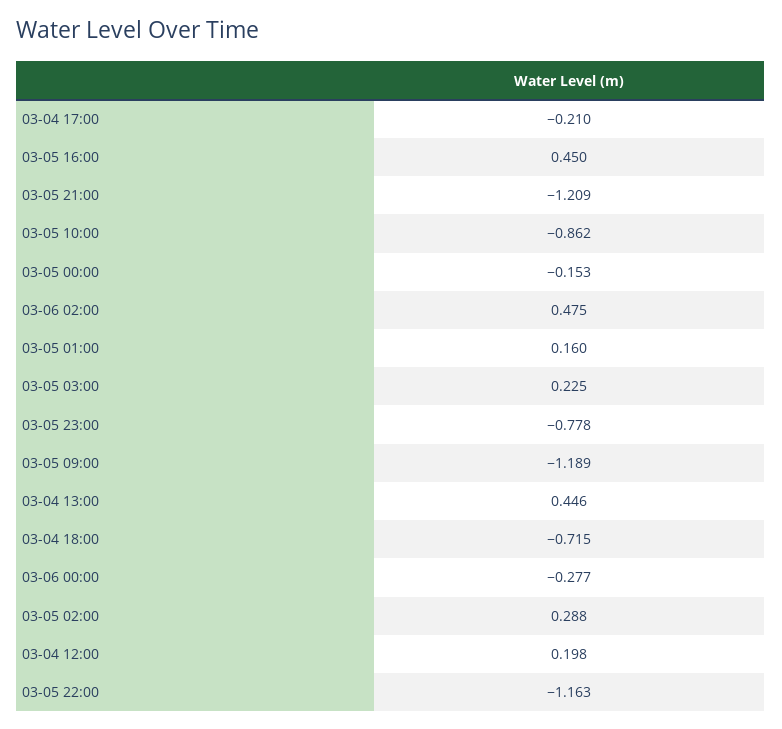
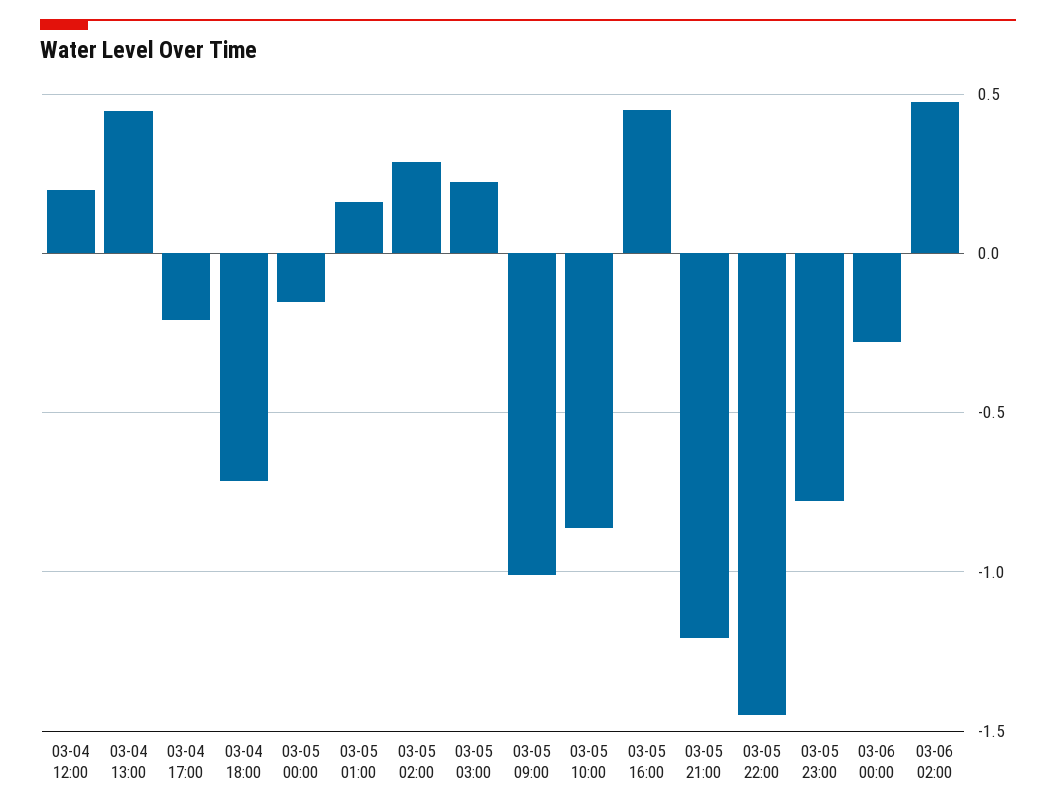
03-05 09:00: -1.189 -> -1
03-05 22:00: -1.163 -> -1.45

